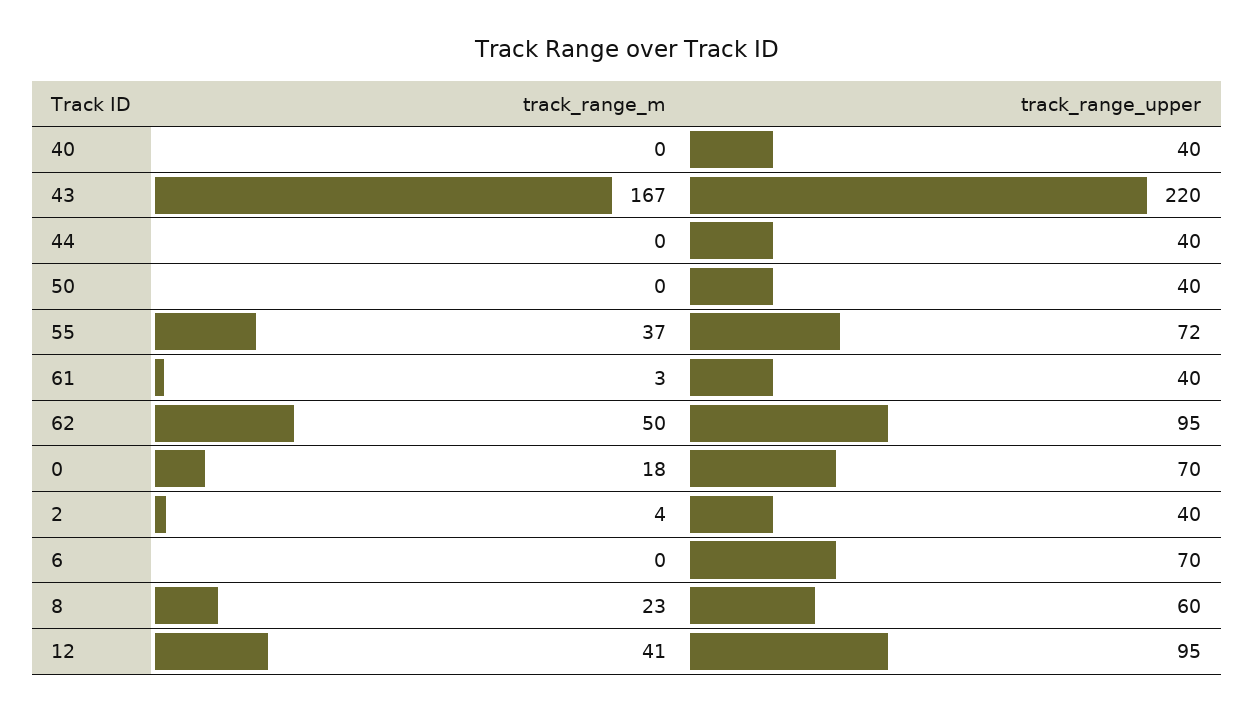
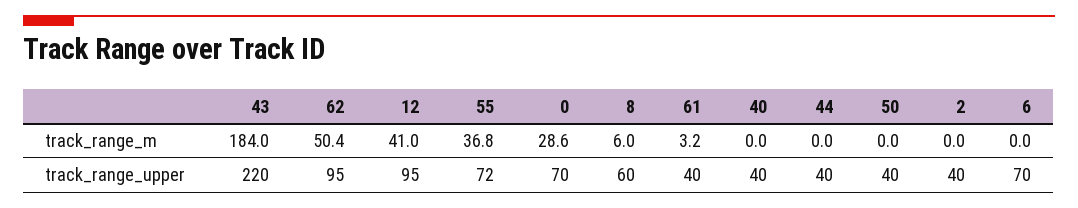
track_range_m, 43: 167 -> 184
track_range_m, 0: 18 -> 28.6
track_range_m, 2: 4 -> 0
track_range_m, 8: 23 -> 6

